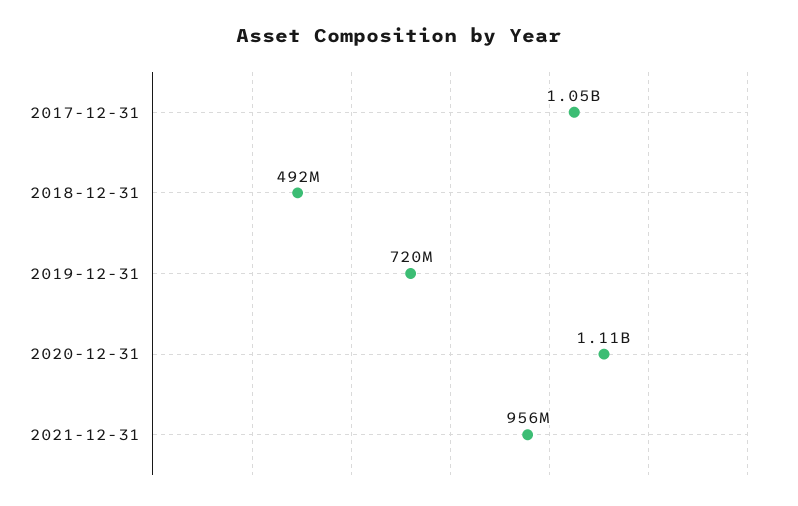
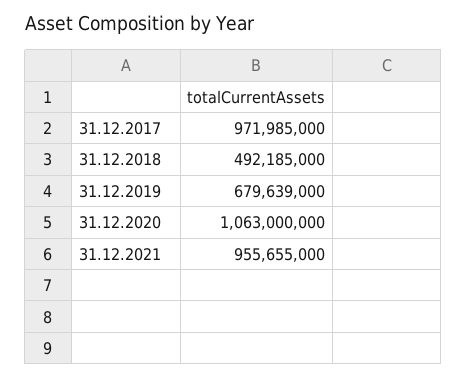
2017-12-31: 1050000000 -> 971985000
2019-12-31: 720000000 -> 679639000
2020-12-31: 1110000000 -> 1063000000

